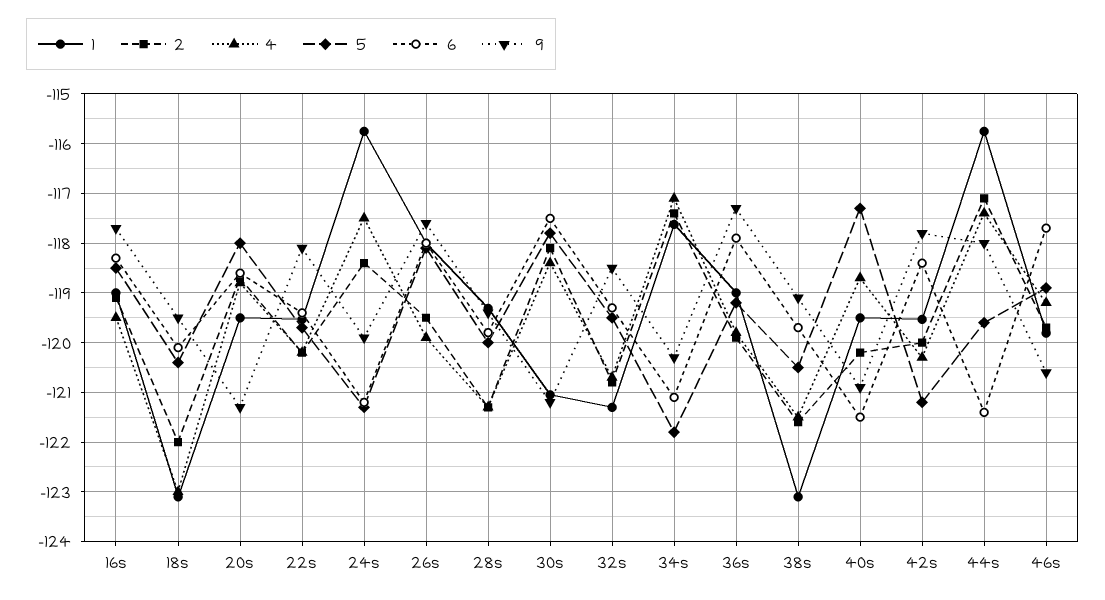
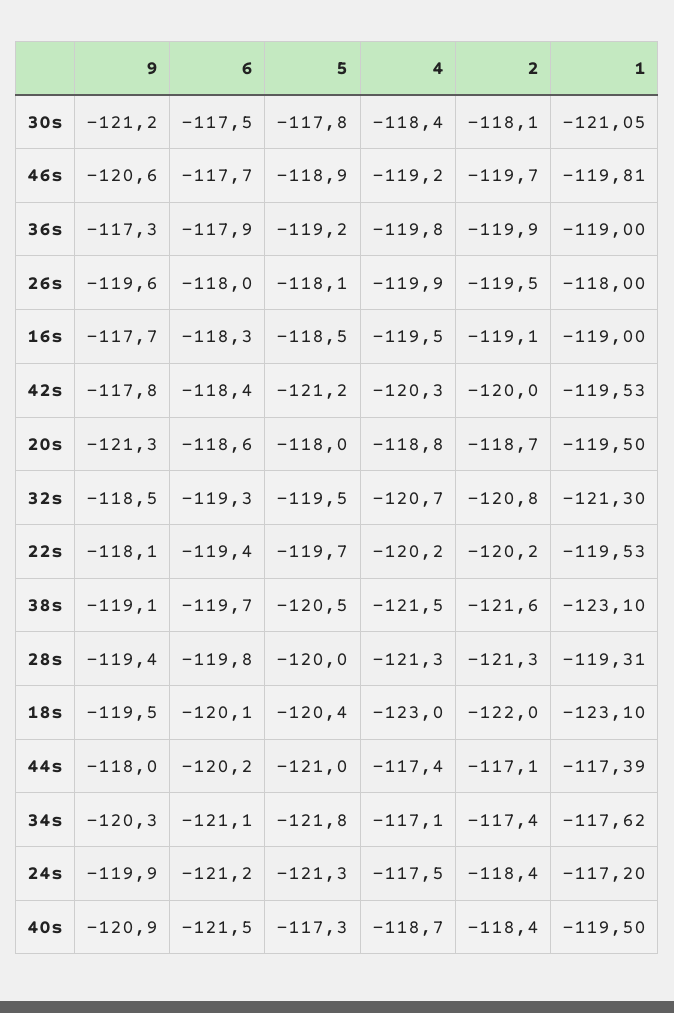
1, 24s: -115.8 -> -117.2
9, 26s: -117.6 -> -119.6
2, 40s: -120.2 -> -118.4
1, 44s: -115.8 -> -117.39
5, 44s: -119.6 -> -121
6, 44s: -121.4 -> -120.2

